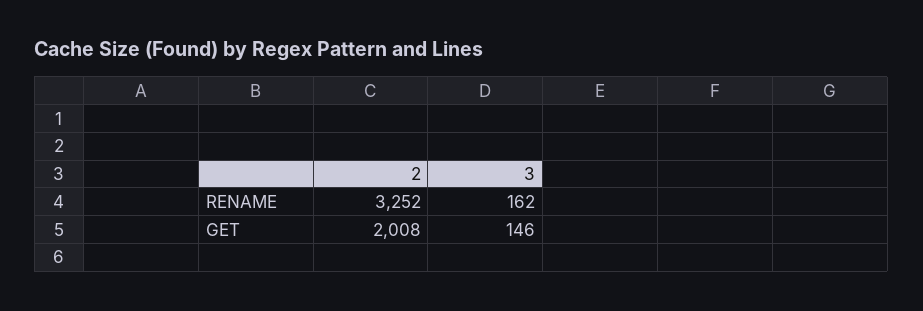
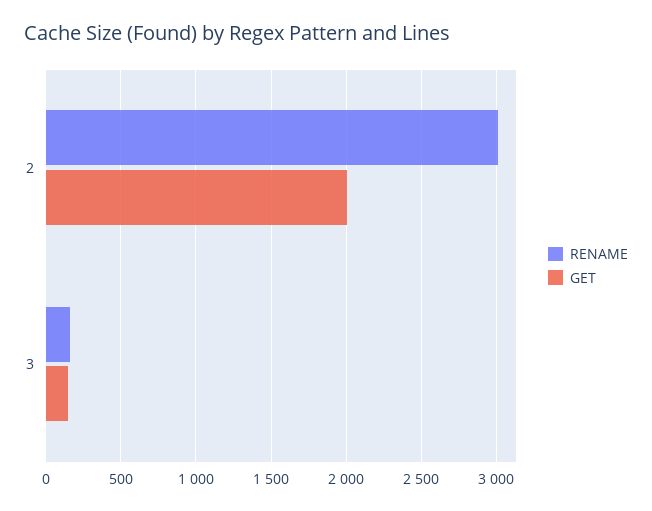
RENAME, 2: 3252 -> 3000

